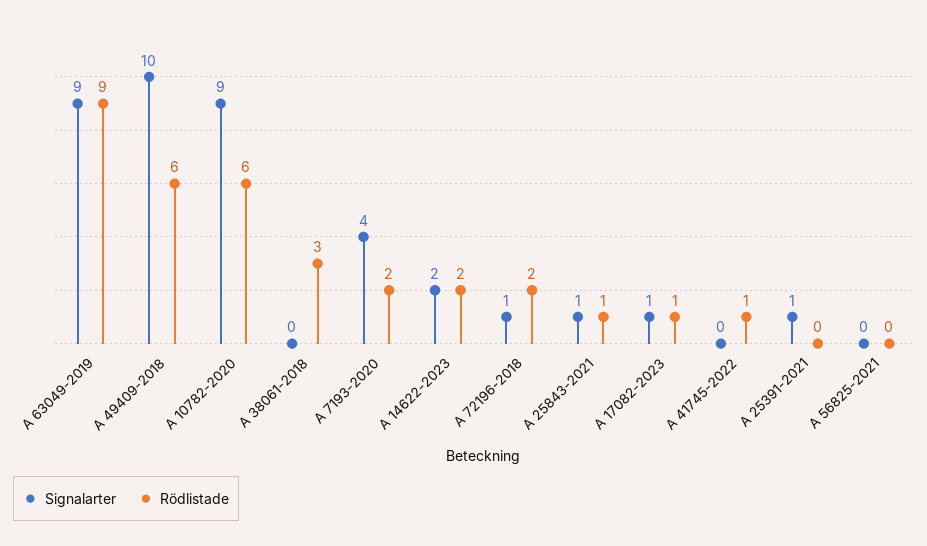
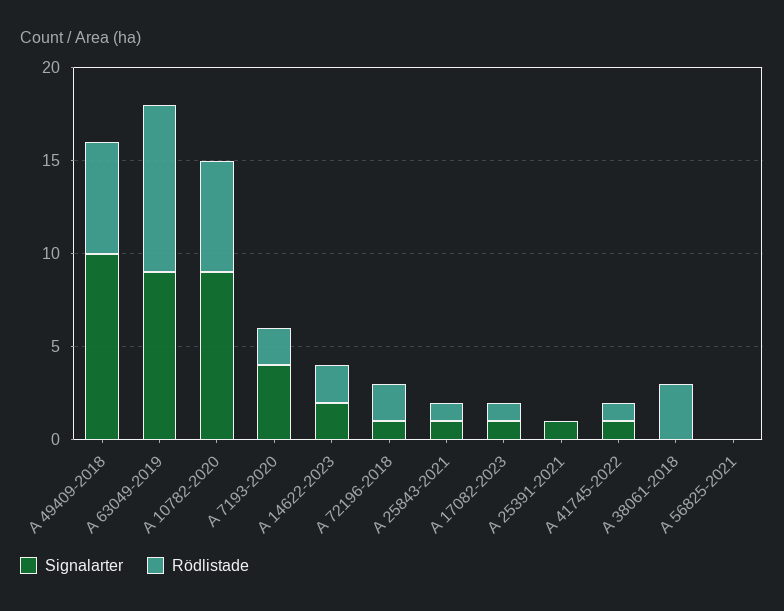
Signalarter, A 41745-2022: 0 -> 1

